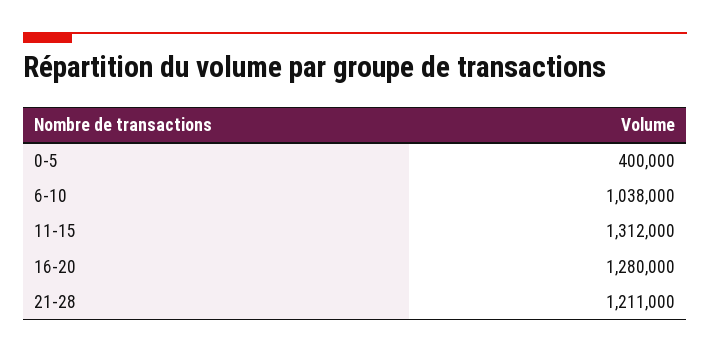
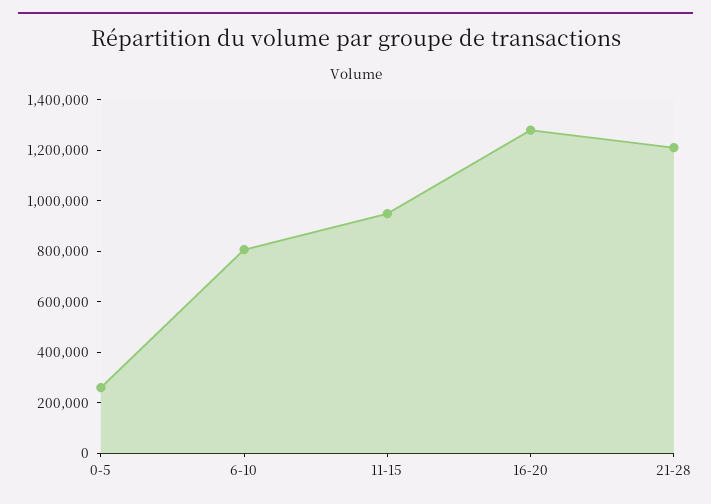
0-5: 400000 -> 250000
6-10: 1038000 -> 800000
11-15: 1312000 -> 950000

